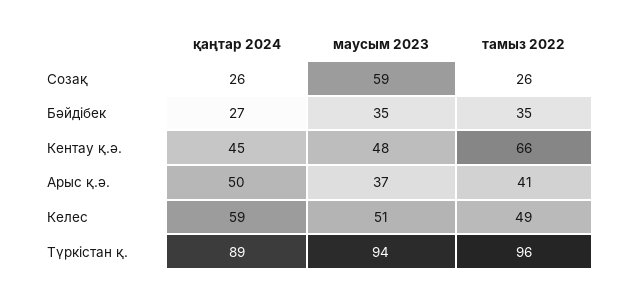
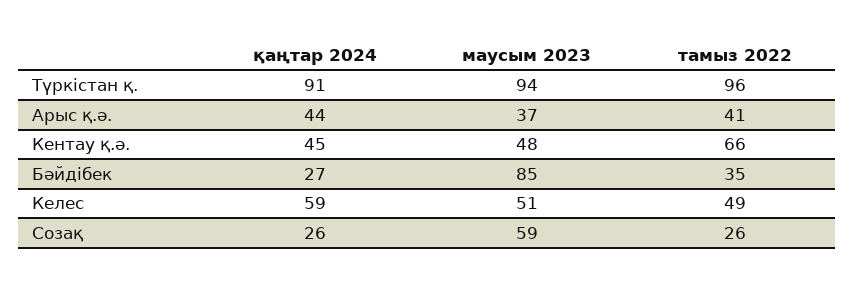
маусым 2023, Бәйдібек: 35 -> 85
қаңтар 2024, Арыс қ.ә.: 50 -> 44
қаңтар 2024, Түркістан қ.: 89 -> 91

